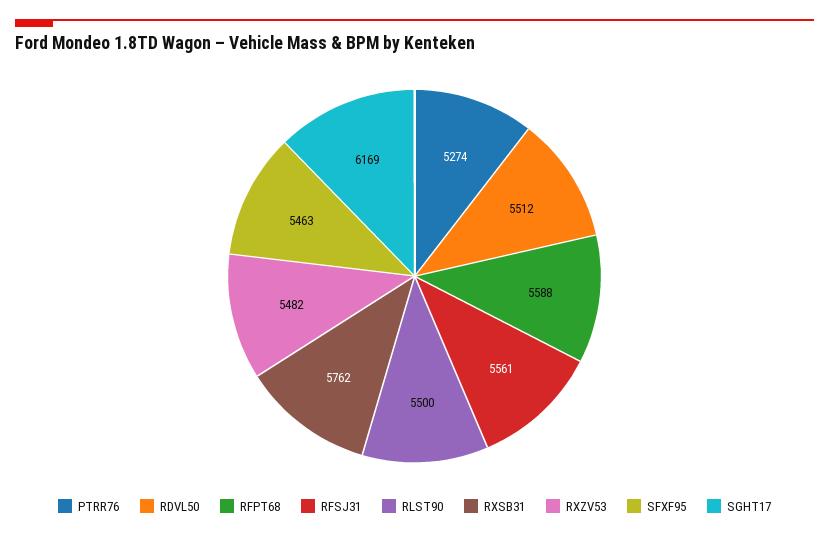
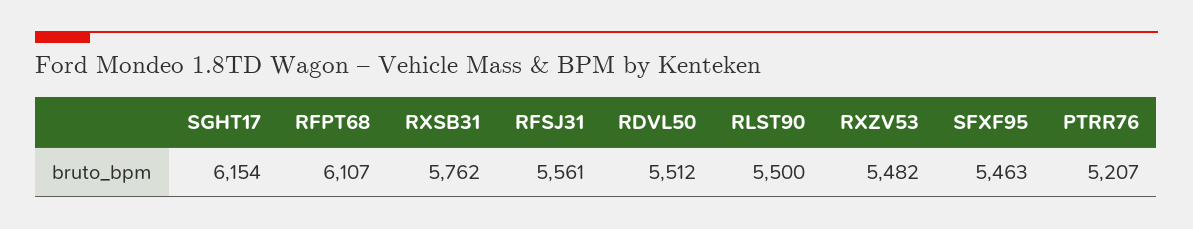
PTRR76: 5274 -> 5207
RFPT68: 5588 -> 6107
SGHT17: 6169 -> 6154

